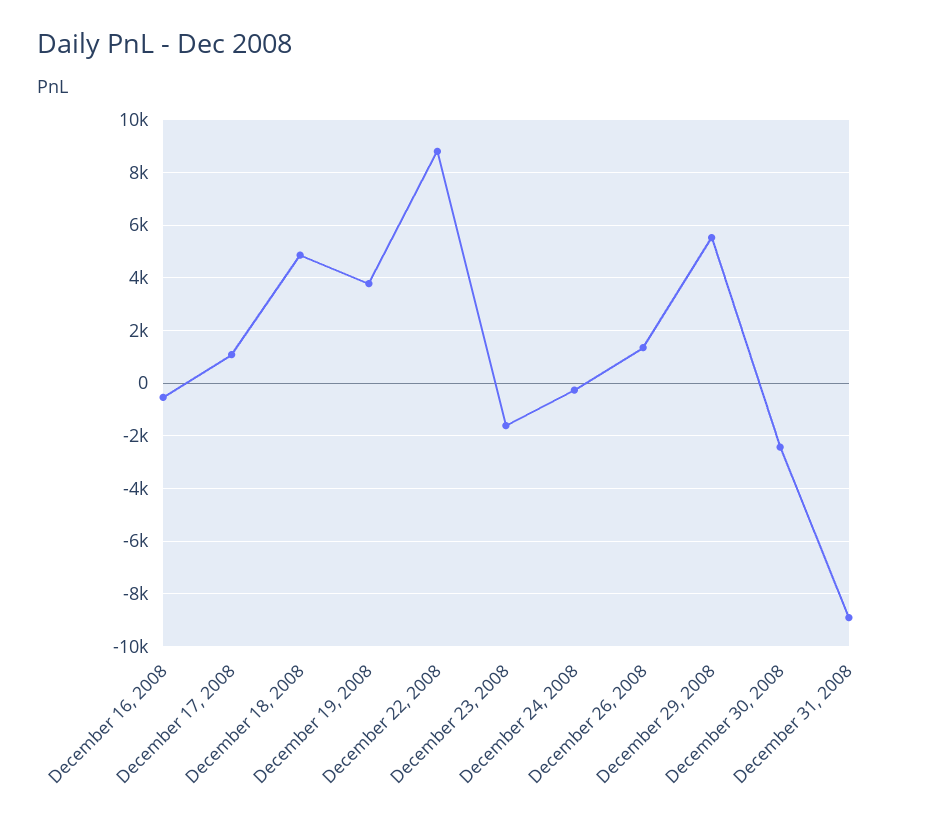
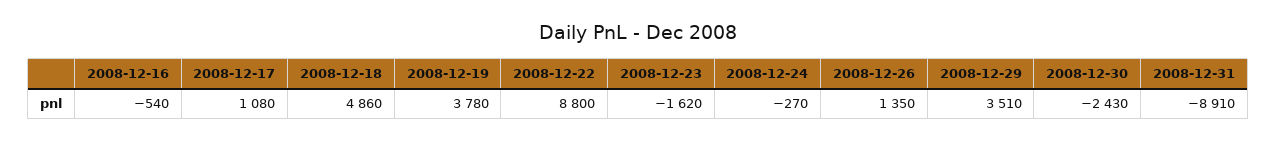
December 29, 2008: 5500 -> 3510

